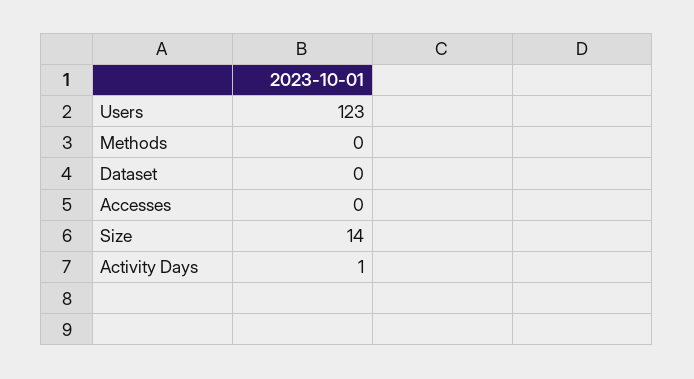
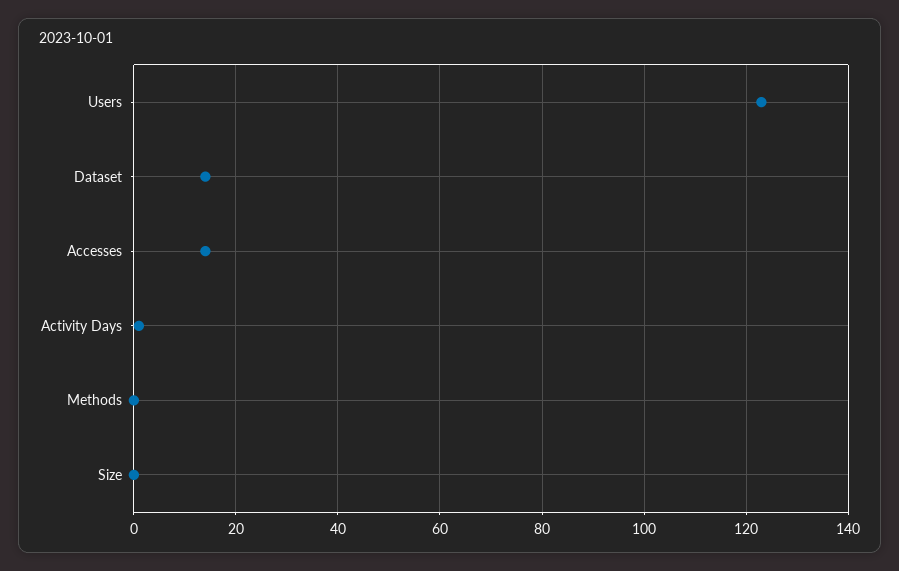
Dataset: 0 -> 15
Accesses: 0 -> 15
Size: 14 -> 0

